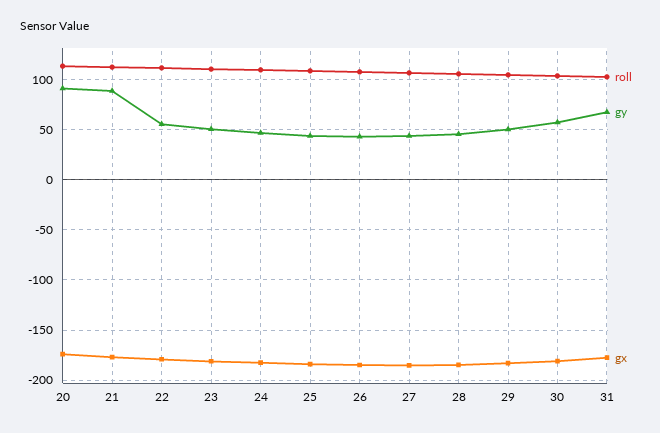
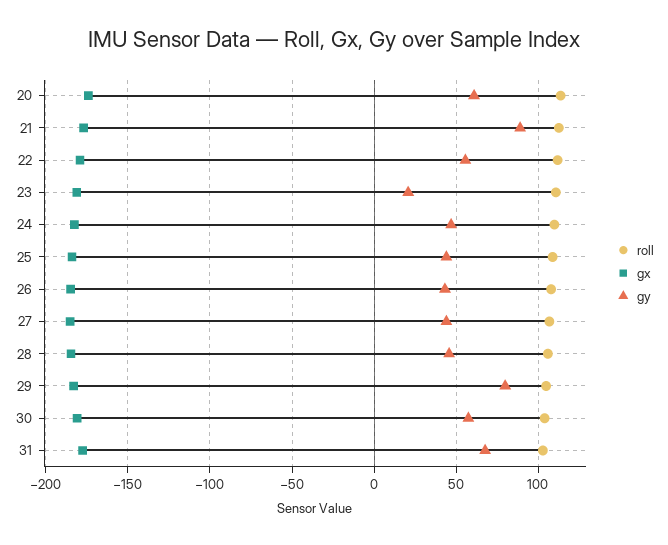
gy, 20: 90 -> 60
gy, 23: 50 -> 20
gy, 29: 50 -> 80

